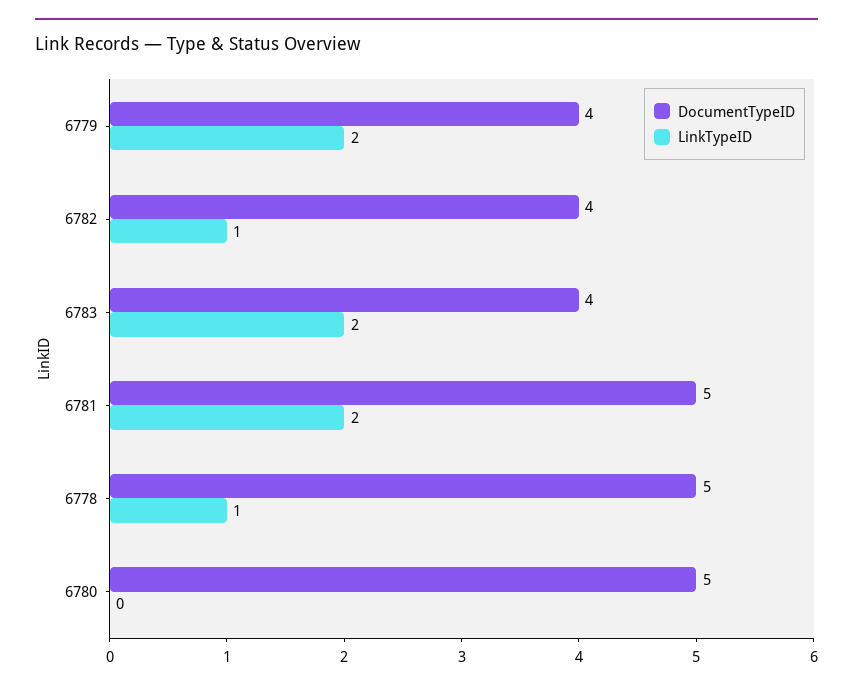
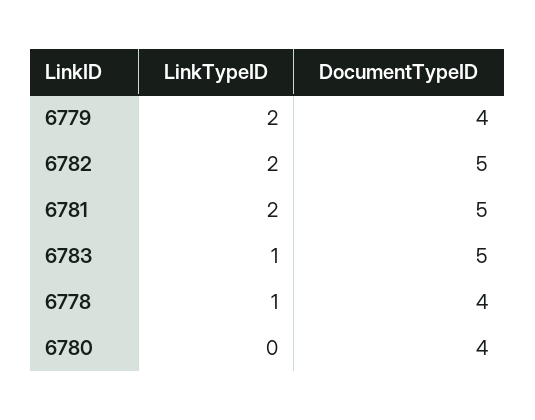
DocumentTypeID, 6782: 4 -> 5
LinkTypeID, 6782: 1 -> 2
DocumentTypeID, 6783: 4 -> 5
LinkTypeID, 6783: 2 -> 1
DocumentTypeID, 6778: 5 -> 4
DocumentTypeID, 6780: 5 -> 4

